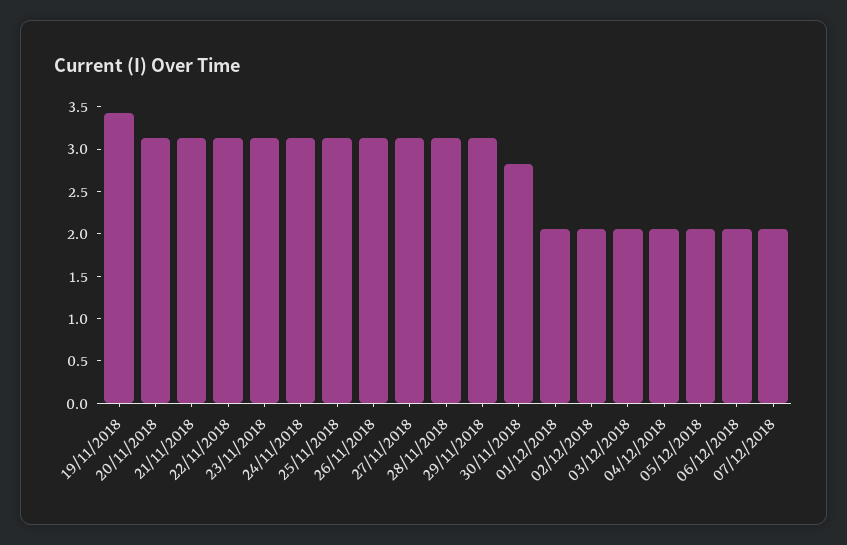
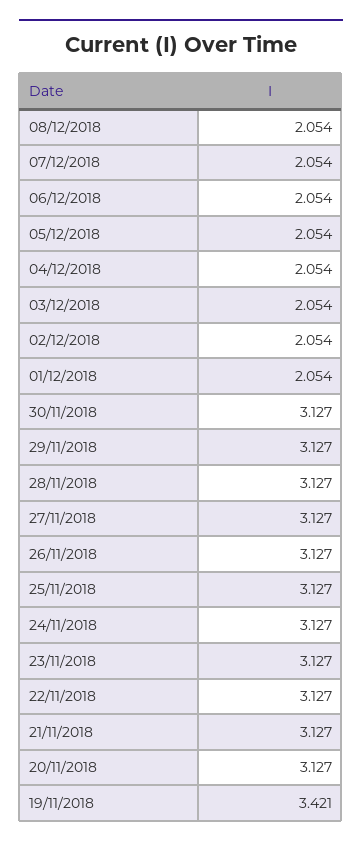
30/11/2018: 2.8 -> 3.127
08/12/2018: none -> 2.054

